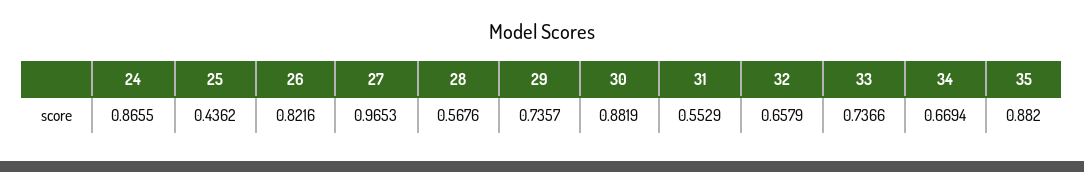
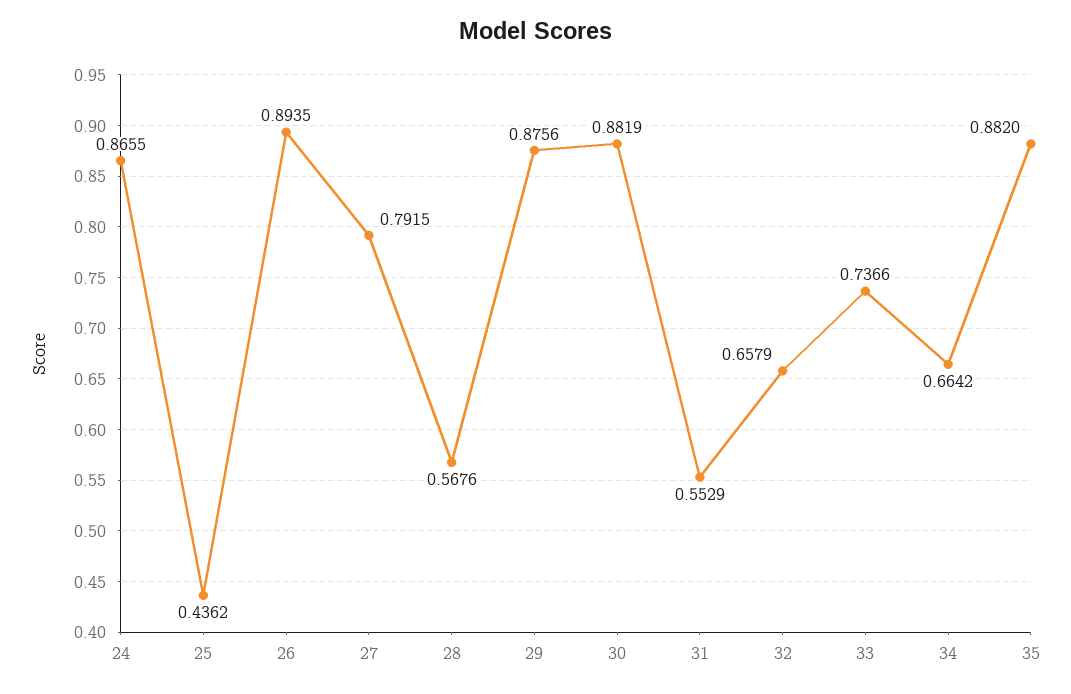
26: 0.8216 -> 0.8935
27: 0.9653 -> 0.7915
29: 0.7357 -> 0.8756
34: 0.6694 -> 0.6642

